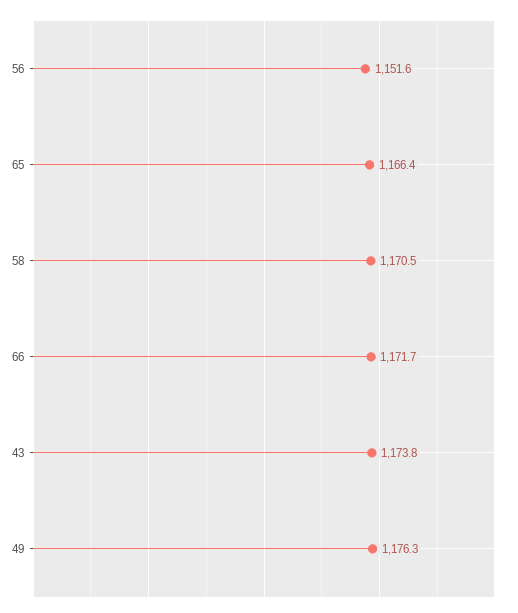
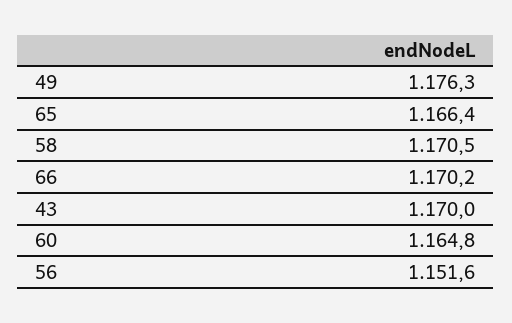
66: 1171.7 -> 1170.2
43: 1173.8 -> 1170
60: none -> 1164.8

